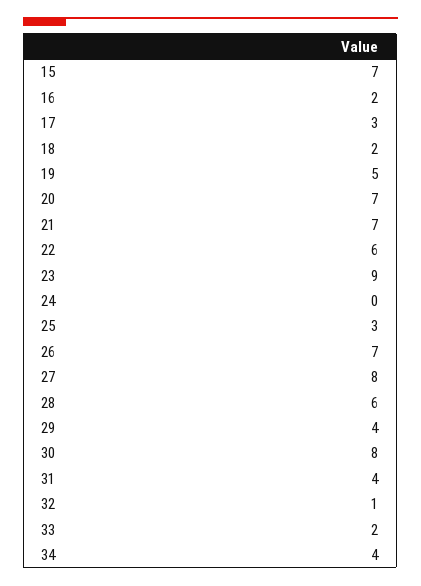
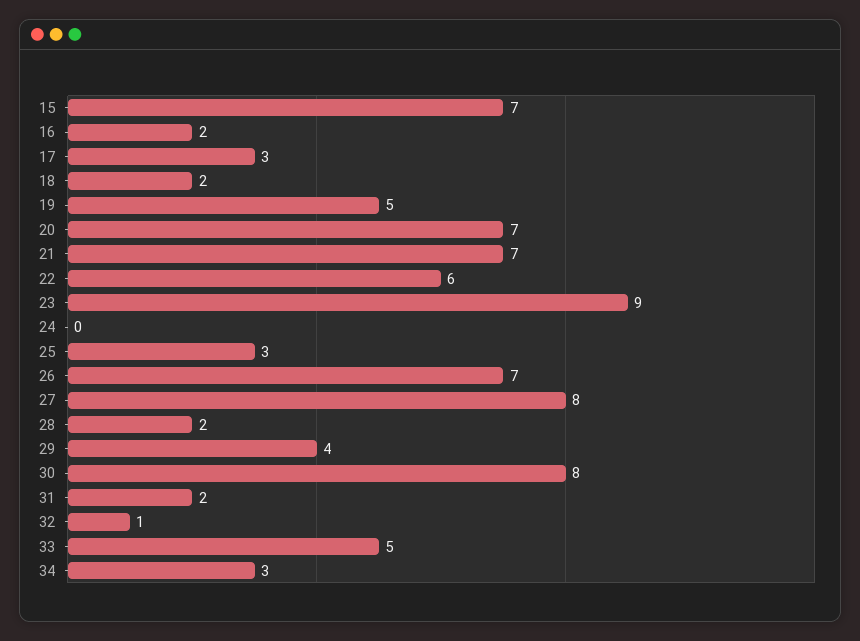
28: 6 -> 2
31: 4 -> 2
33: 2 -> 5
34: 4 -> 3

